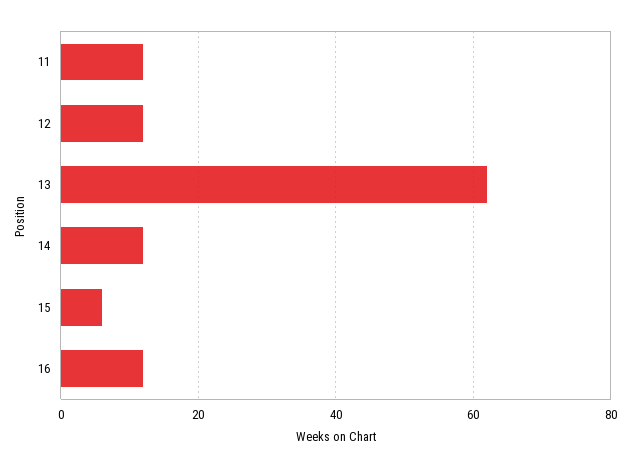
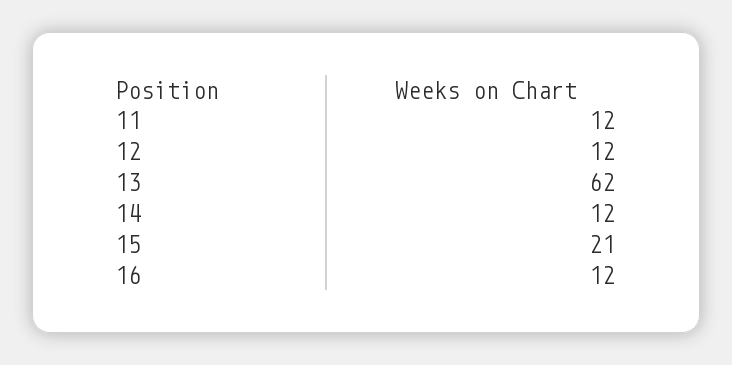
15: 5 -> 21

